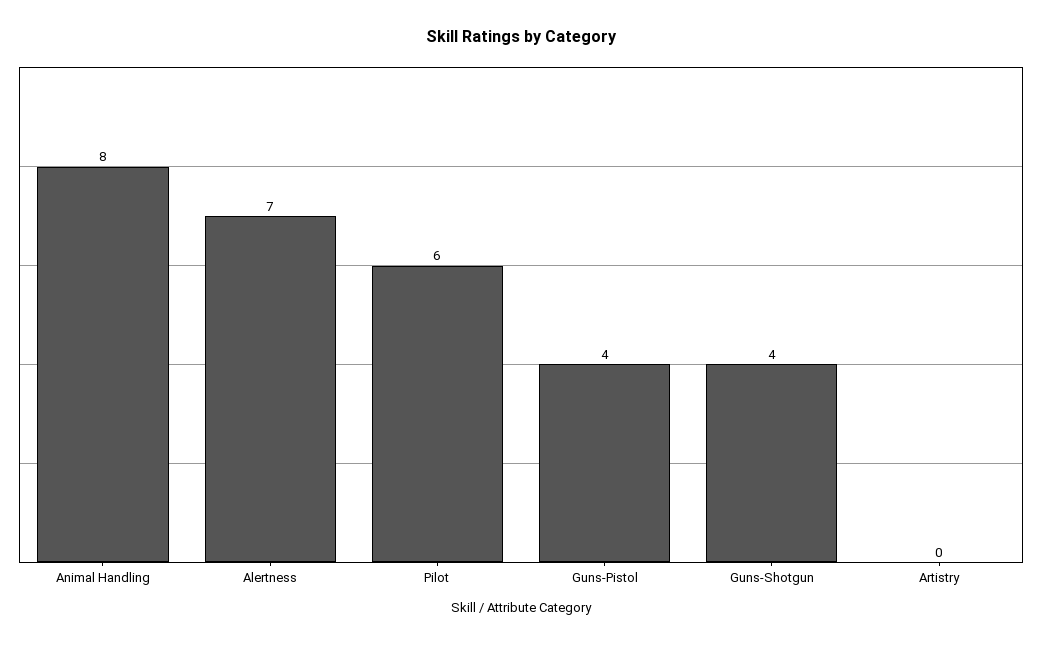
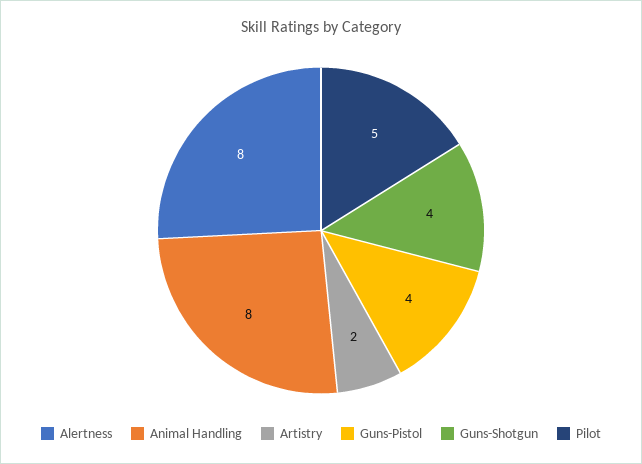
Alertness: 7 -> 8
Pilot: 6 -> 5
Artistry: 0 -> 2

